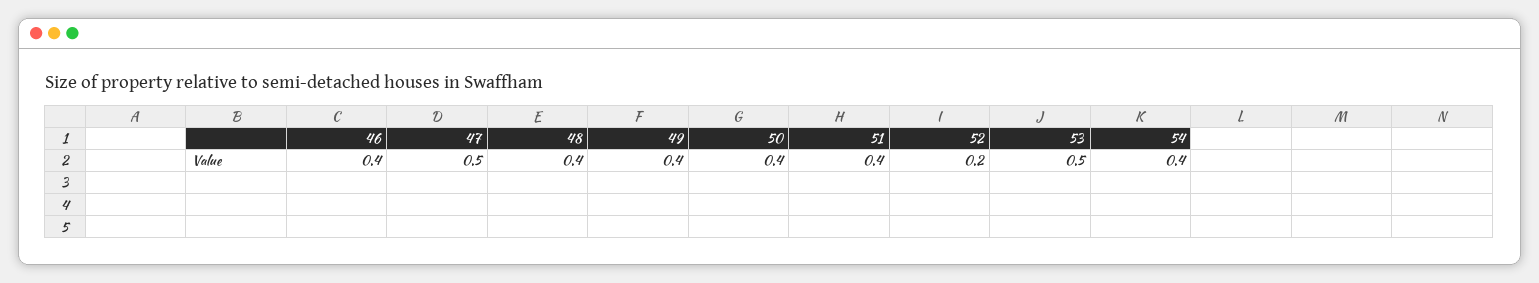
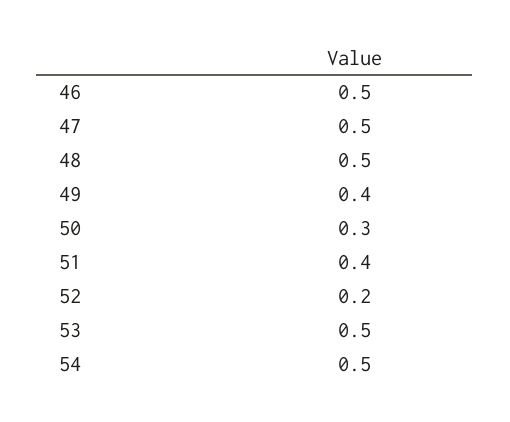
46: 0.4 -> 0.5
48: 0.4 -> 0.5
50: 0.4 -> 0.3
54: 0.4 -> 0.5

